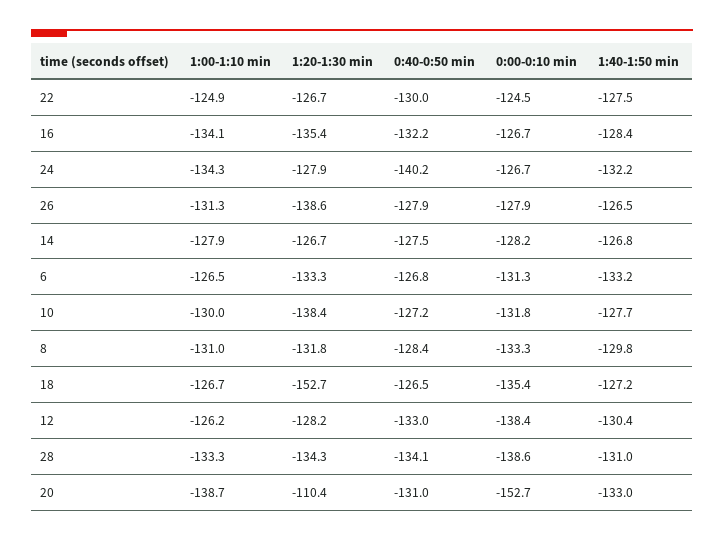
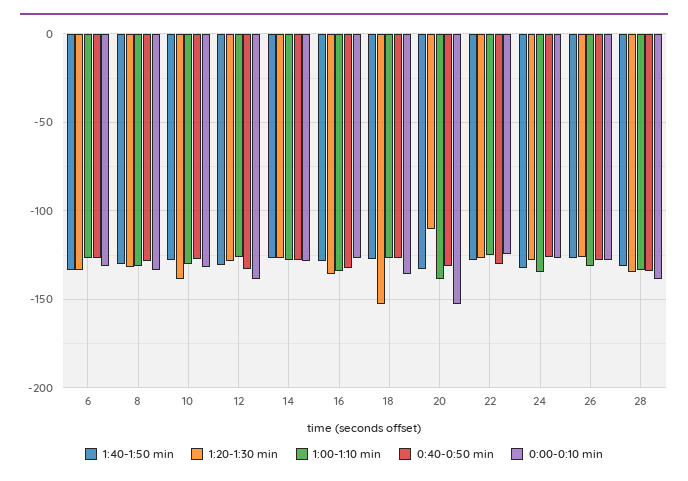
0:40-0:50 min, 24: -140.2 -> -125
1:20-1:30 min, 26: -138.6 -> -125

